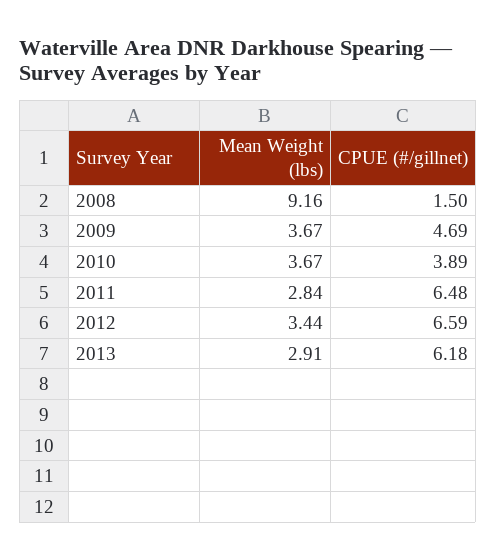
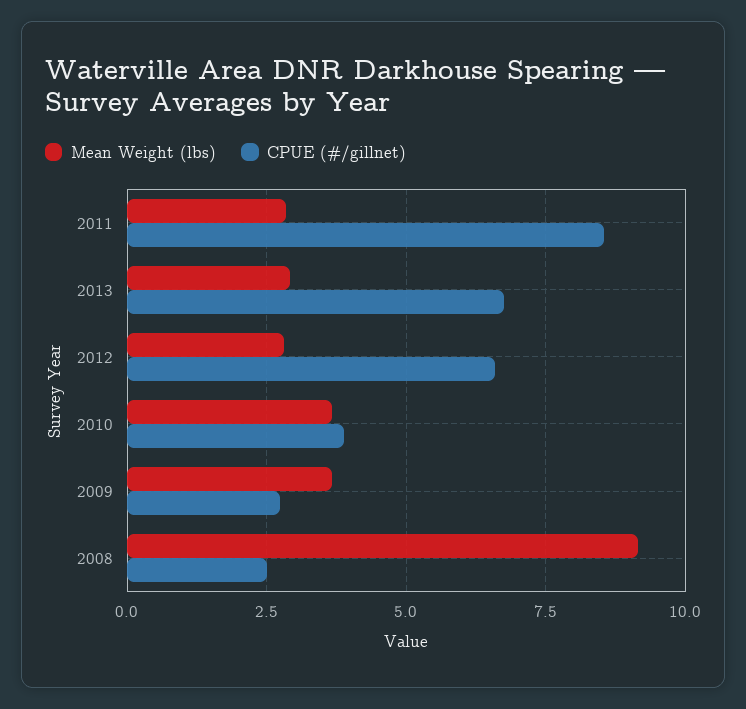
CPUE (#/gillnet), 2008: 1.5 -> 2.5
CPUE (#/gillnet), 2009: 4.69 -> 2.75
CPUE (#/gillnet), 2011: 6.48 -> 8.5
Mean Weight (lbs), 2012: 3.44 -> 2.75
CPUE (#/gillnet), 2013: 6.18 -> 6.75

